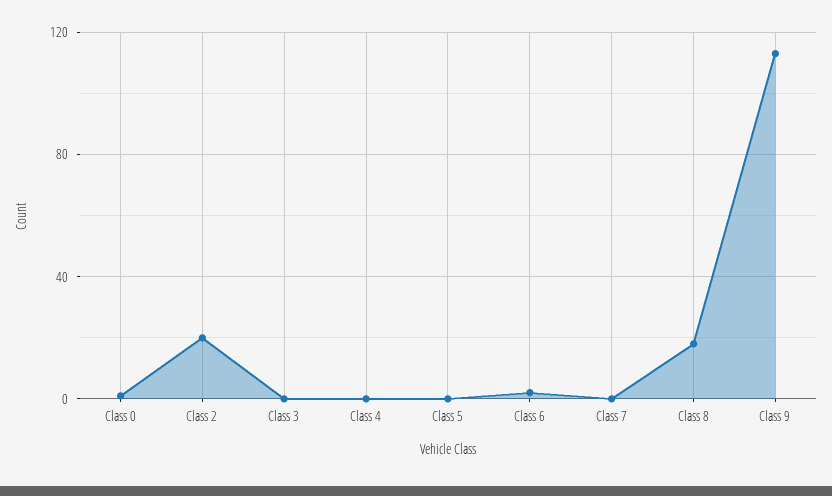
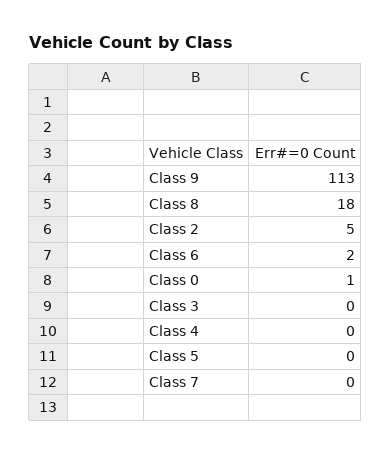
Class 2: 20 -> 5

